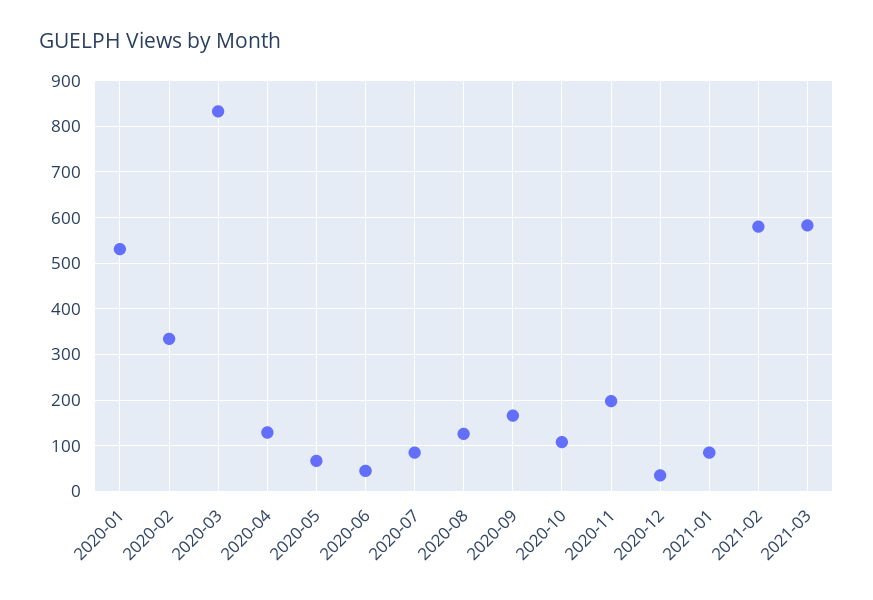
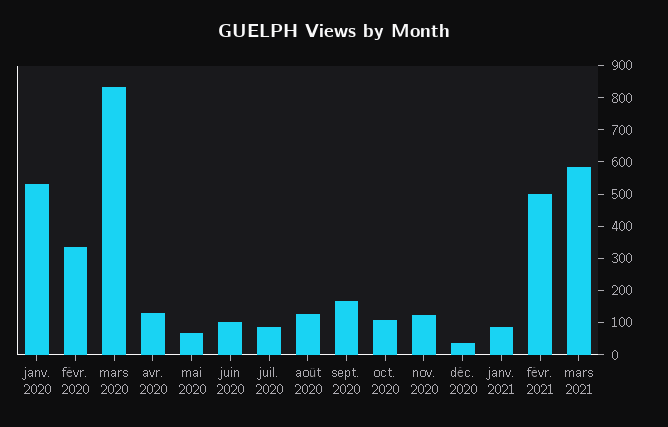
2020-06: 40 -> 100
2020-11: 200 -> 125
2021-02: 580 -> 500

